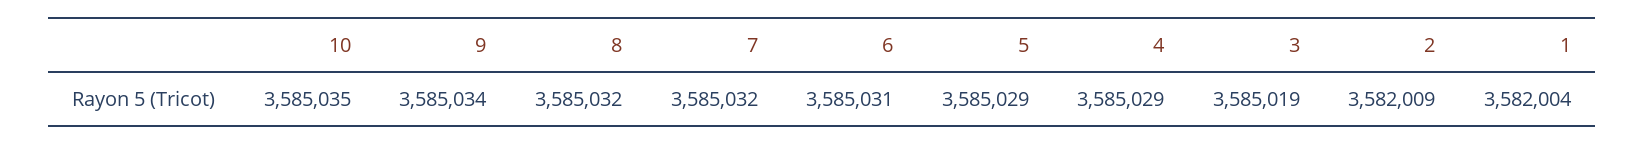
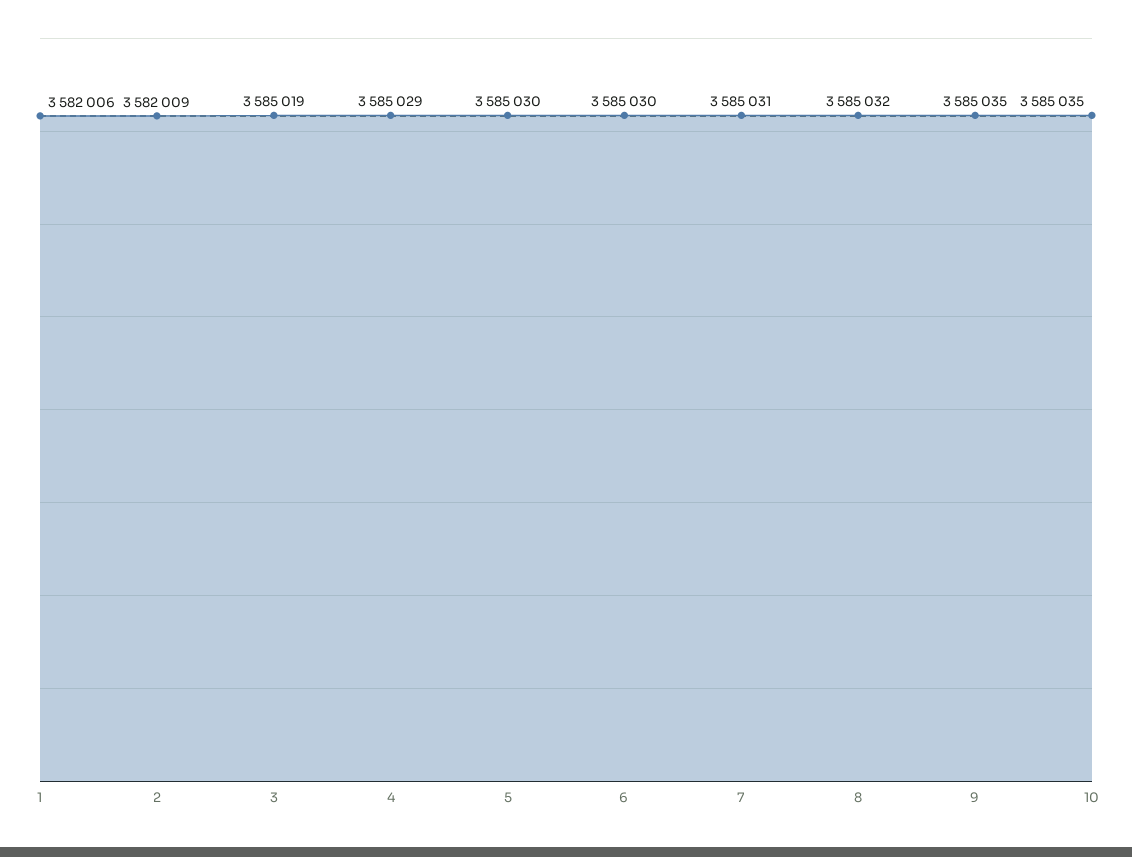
9: 3585034 -> 3585035
7: 3585032 -> 3585031
6: 3585031 -> 3585030
5: 3585029 -> 3585030
1: 3582004 -> 3582006

